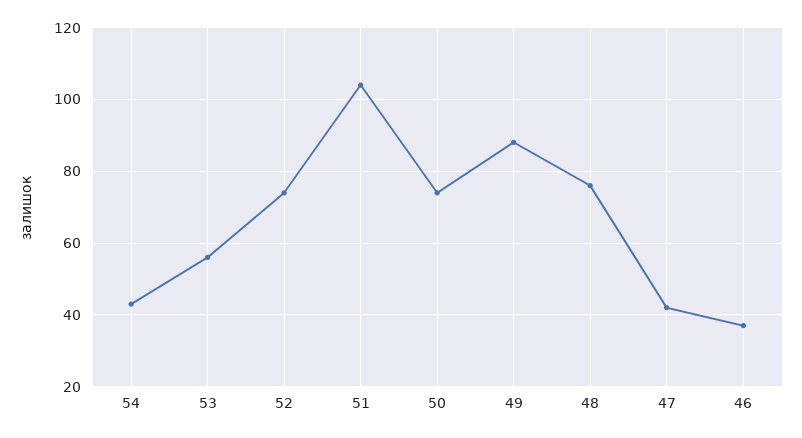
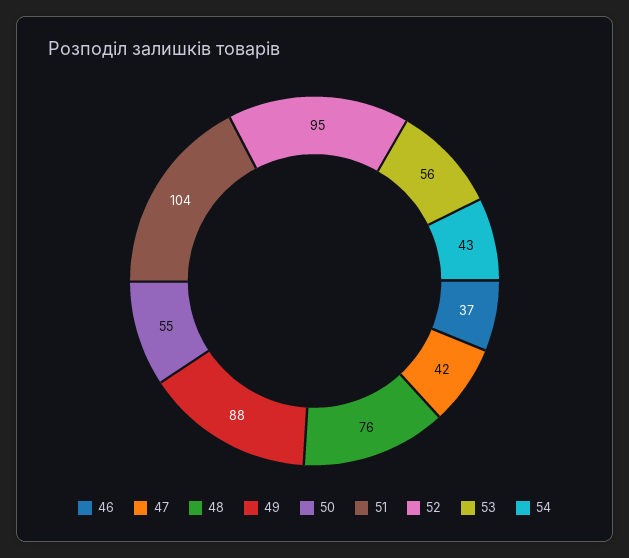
52: 75 -> 95
50: 75 -> 55

